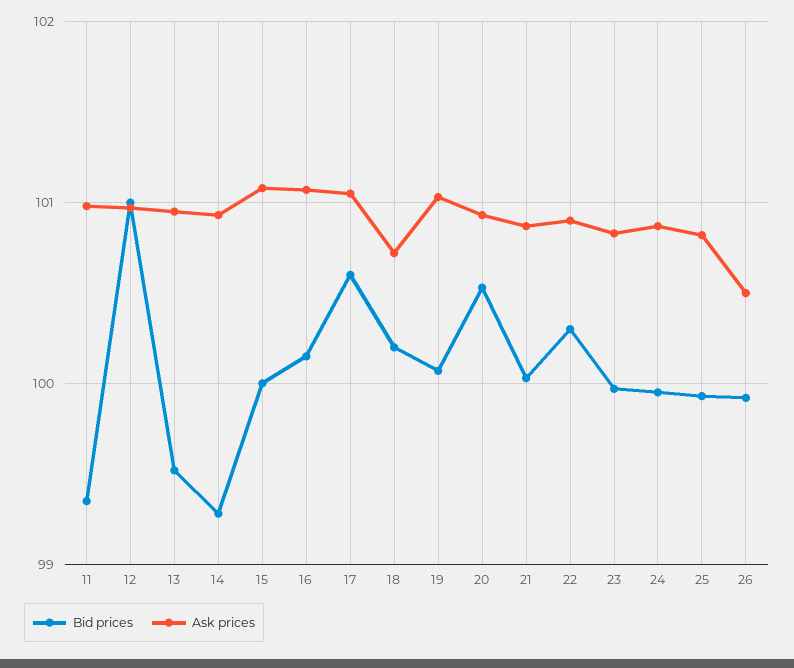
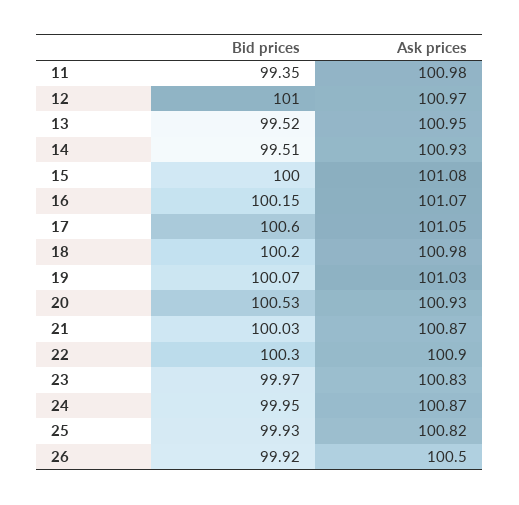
Bid prices, 14: 99.3 -> 99.51
Ask prices, 18: 100.7 -> 100.98

